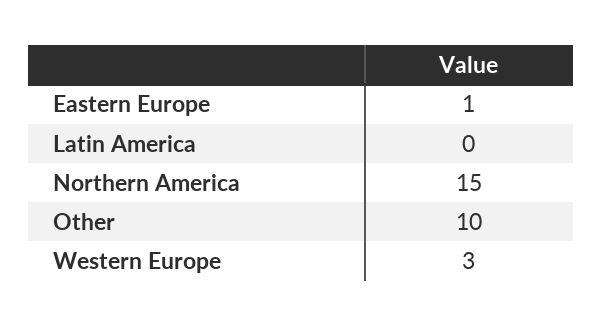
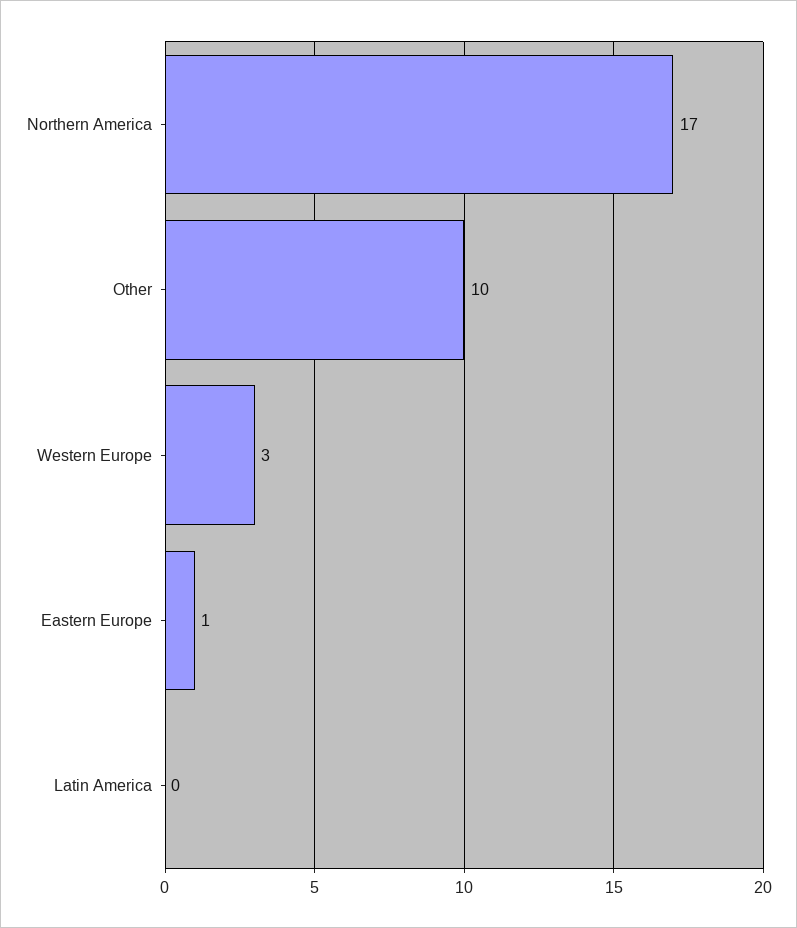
Northern America: 15 -> 17

